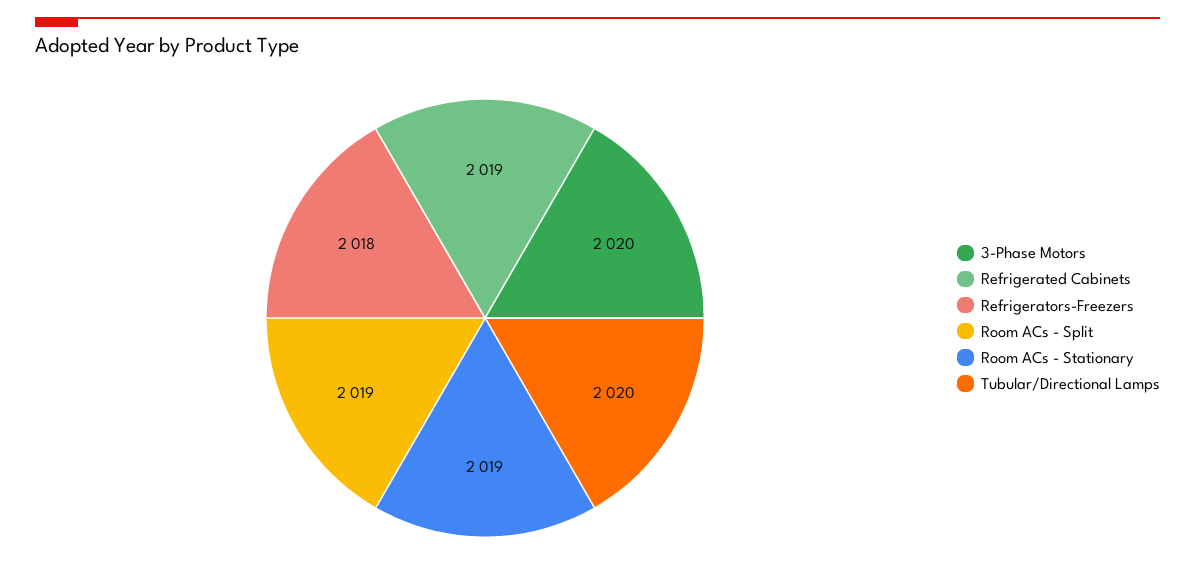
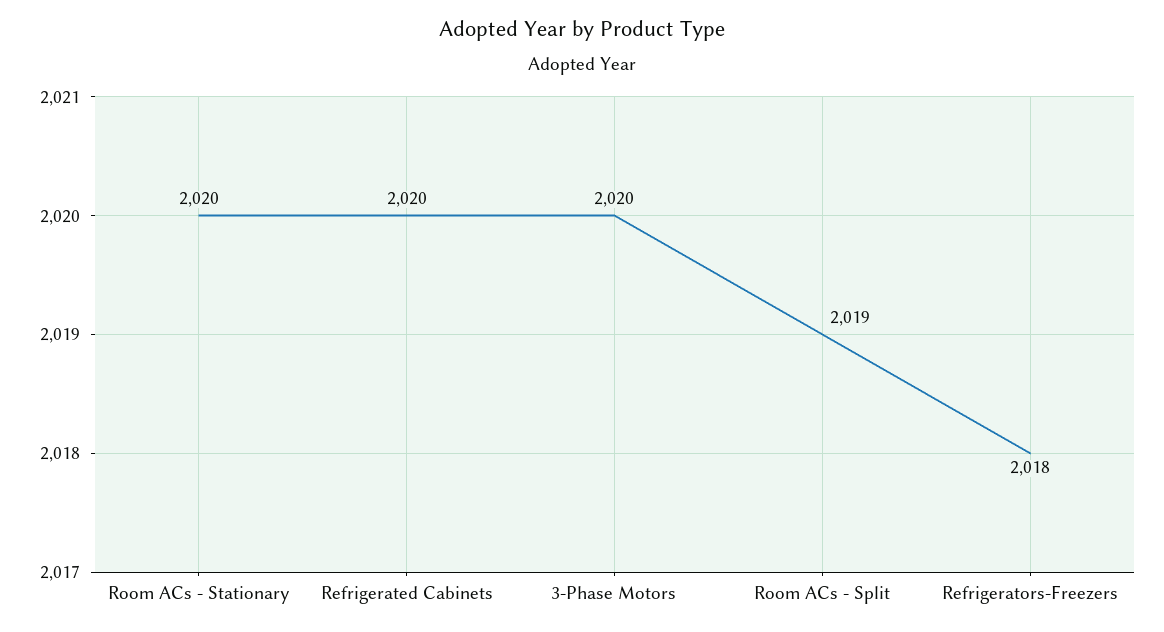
Refrigerated Cabinets: 2019 -> 2020
Room ACs - Stationary: 2019 -> 2020
Tubular/Directional Lamps: 2020 -> none

